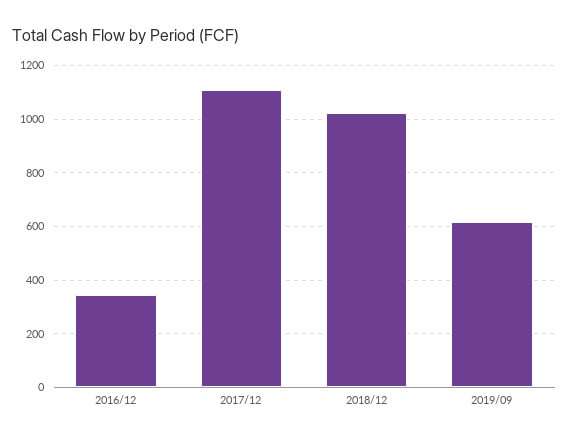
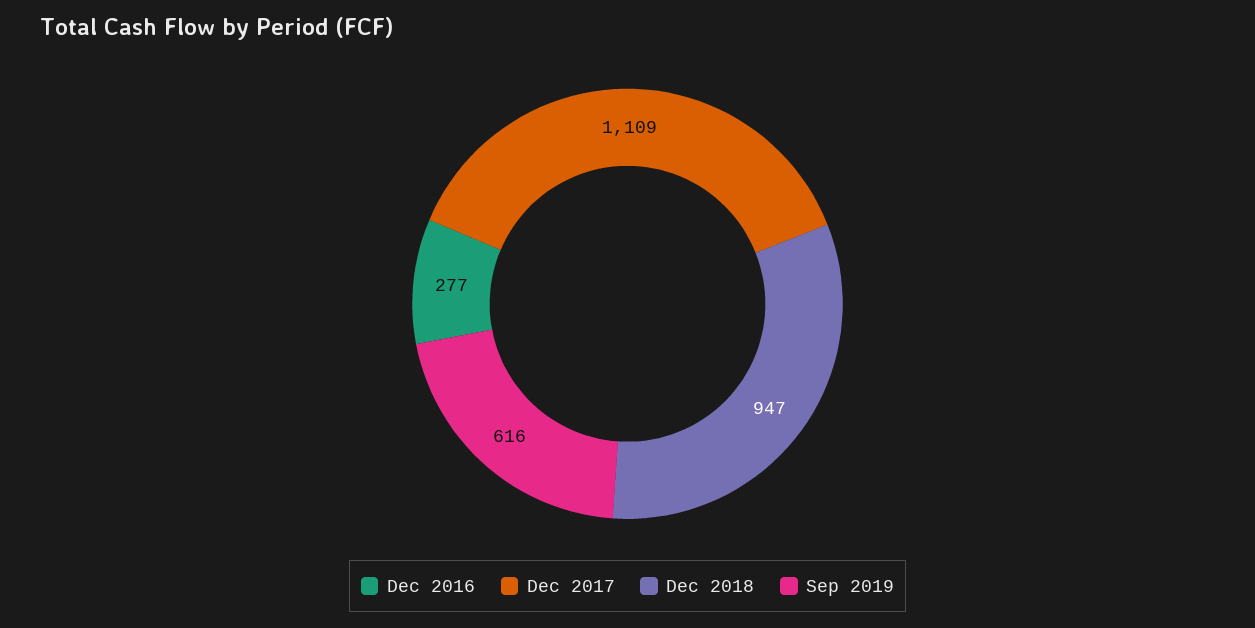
2016/12: 350 -> 277
2018/12: 1025 -> 947

